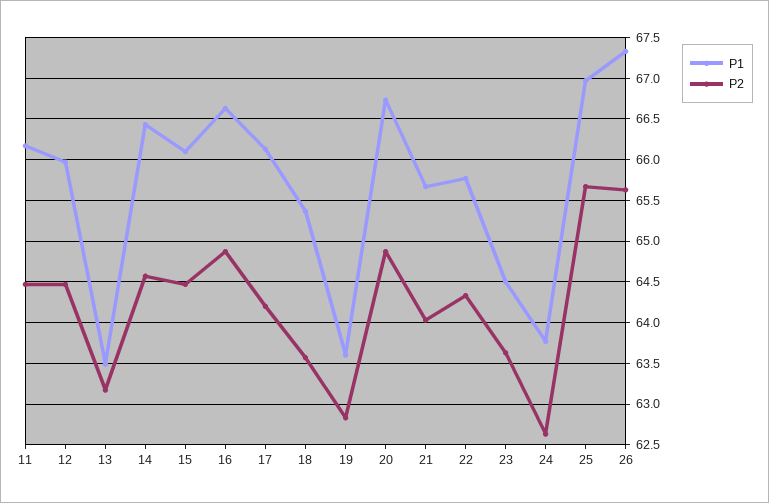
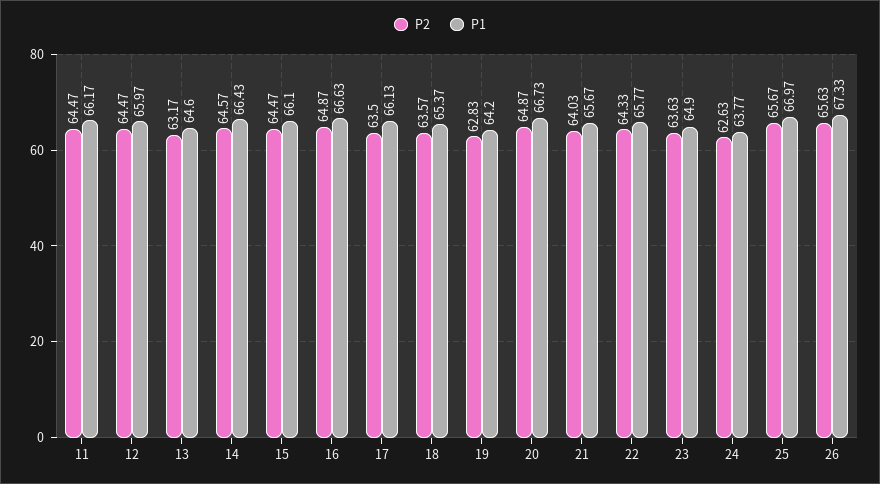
P1, 13: 63.5 -> 64.6
P2, 17: 64.2 -> 63.5
P1, 19: 63.6 -> 64.2
P1, 23: 64.5 -> 64.9

